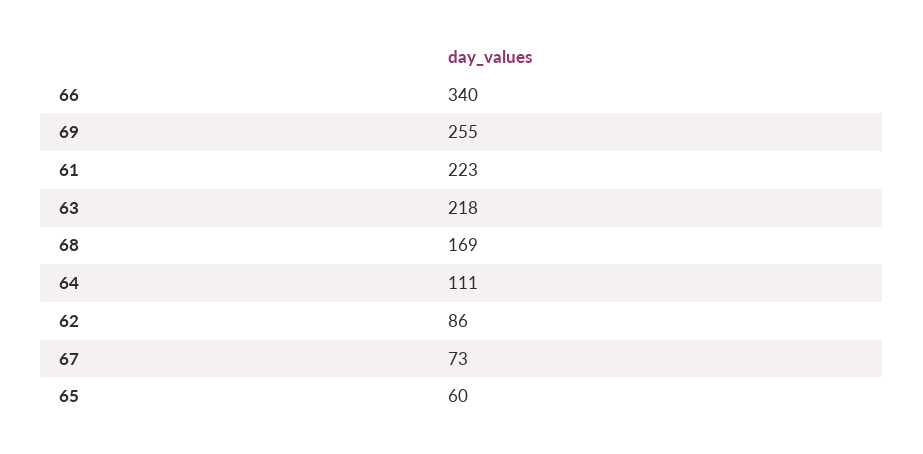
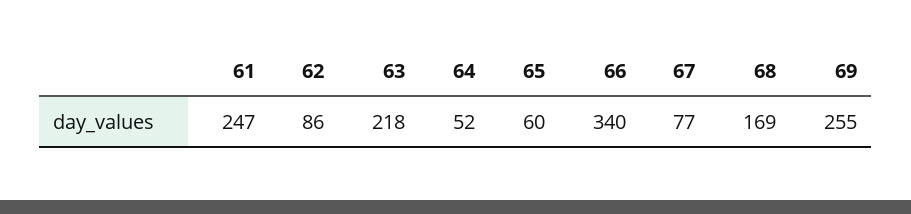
61: 223 -> 247
64: 111 -> 52
67: 73 -> 77

